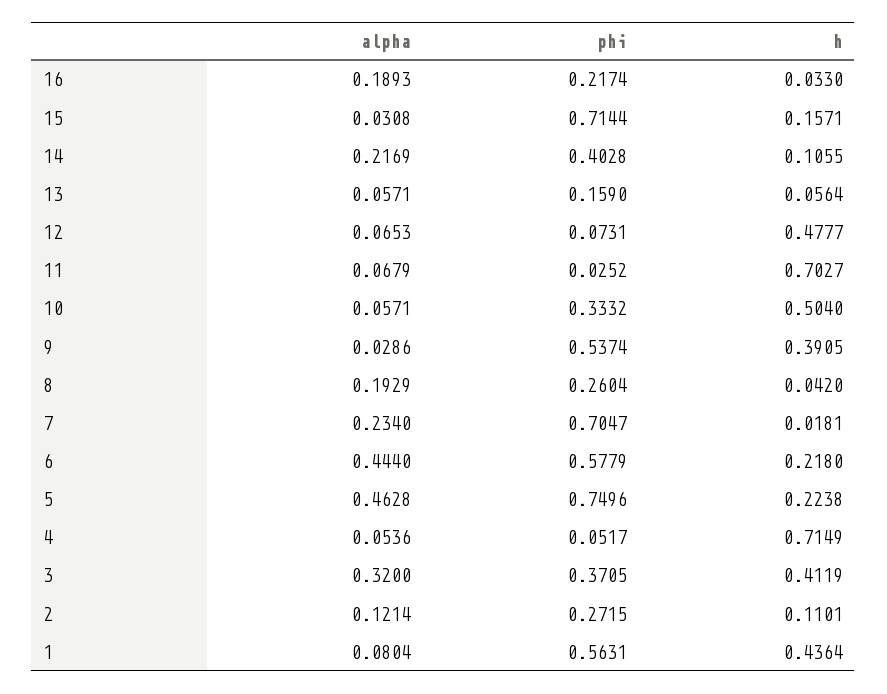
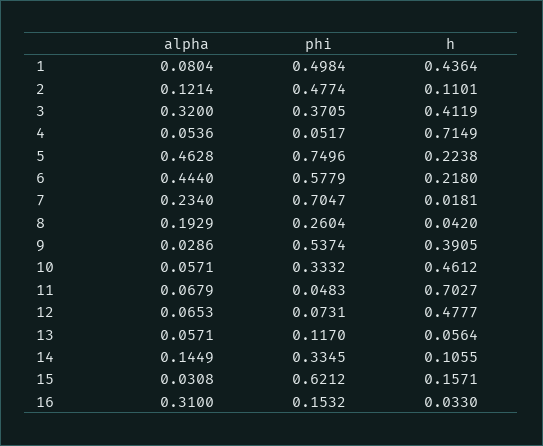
alpha, 16: 0.1893 -> 0.31
phi, 16: 0.2174 -> 0.1532
phi, 15: 0.7144 -> 0.6212
alpha, 14: 0.2169 -> 0.1449
phi, 14: 0.4028 -> 0.3345
phi, 13: 0.159 -> 0.117
phi, 11: 0.0252 -> 0.0483
h, 10: 0.504 -> 0.4612
phi, 2: 0.2715 -> 0.4774
phi, 1: 0.5631 -> 0.4984

